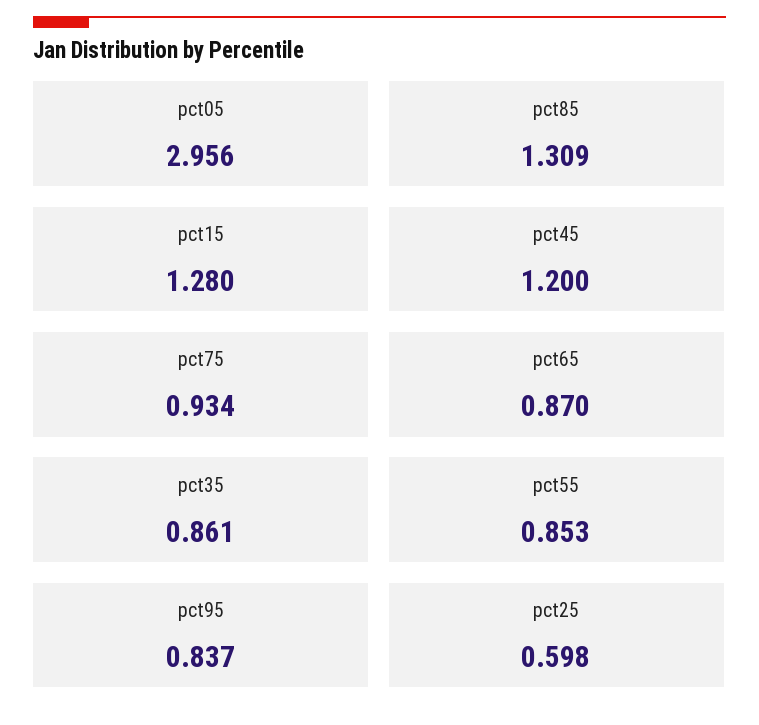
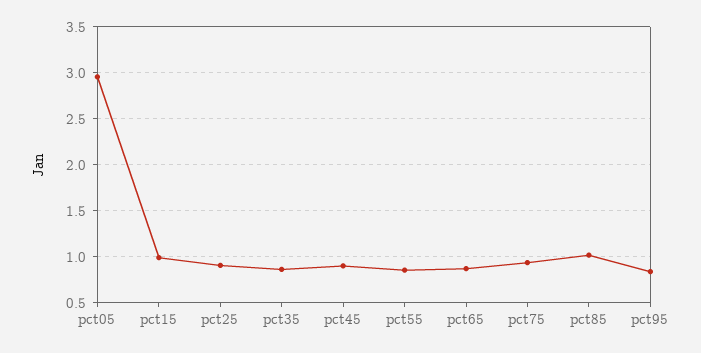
pct85: 1.309 -> 1
pct15: 1.28 -> 1
pct45: 1.2 -> 0.9
pct25: 0.598 -> 0.9

